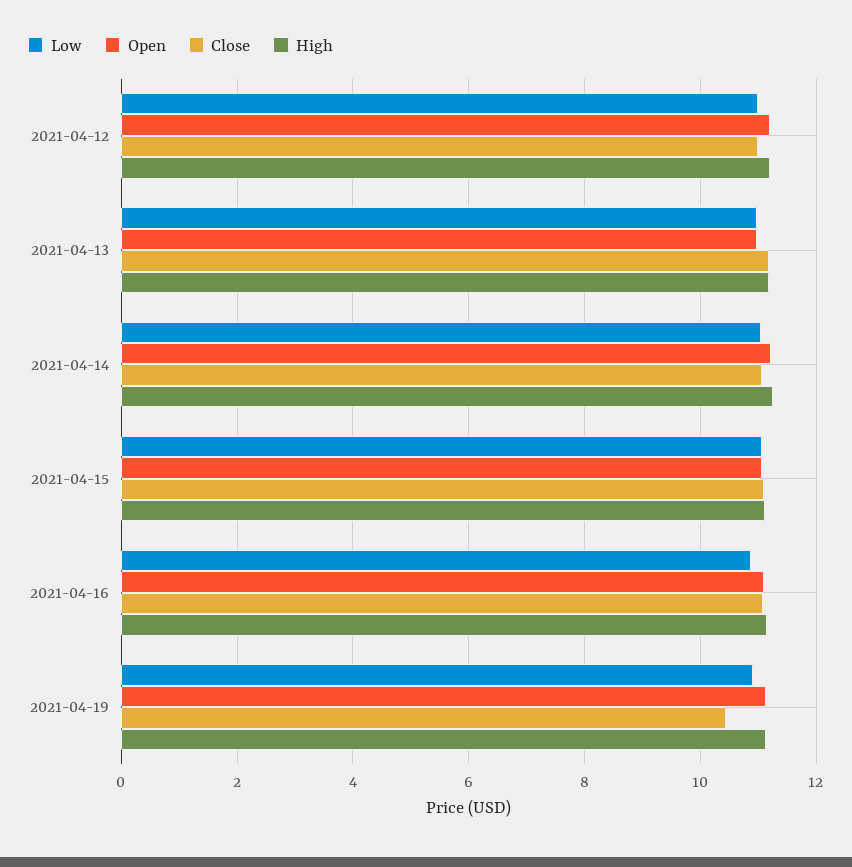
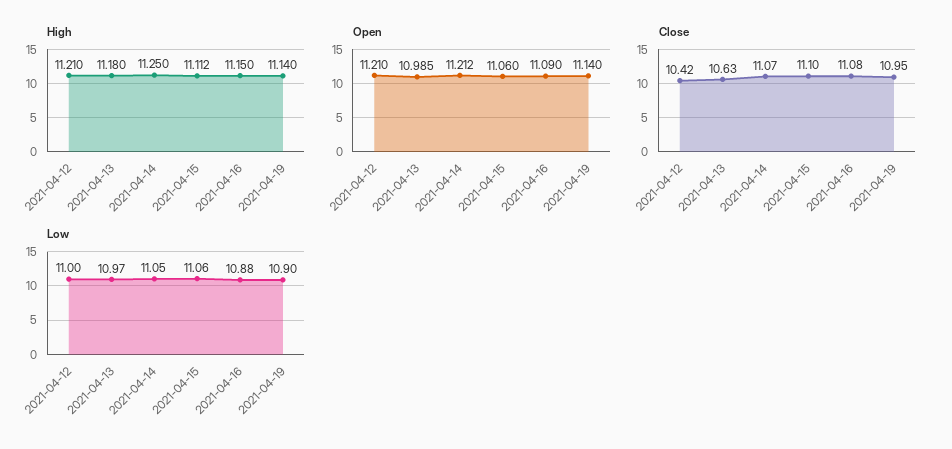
Close, 2021-04-12: 11 -> 10.42
Close, 2021-04-13: 11.2 -> 10.63
Close, 2021-04-19: 10.4 -> 10.95

